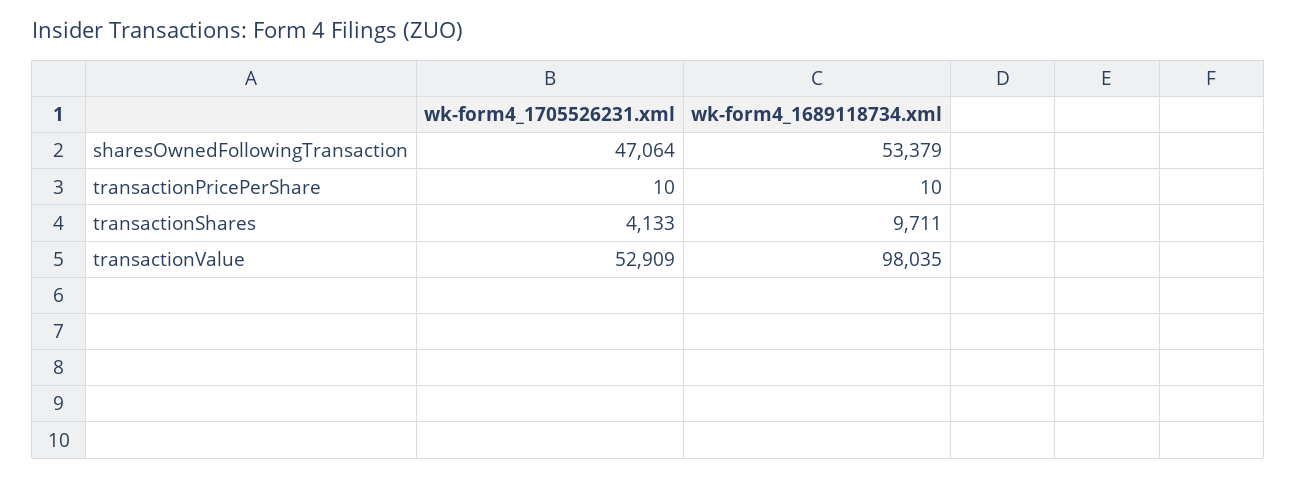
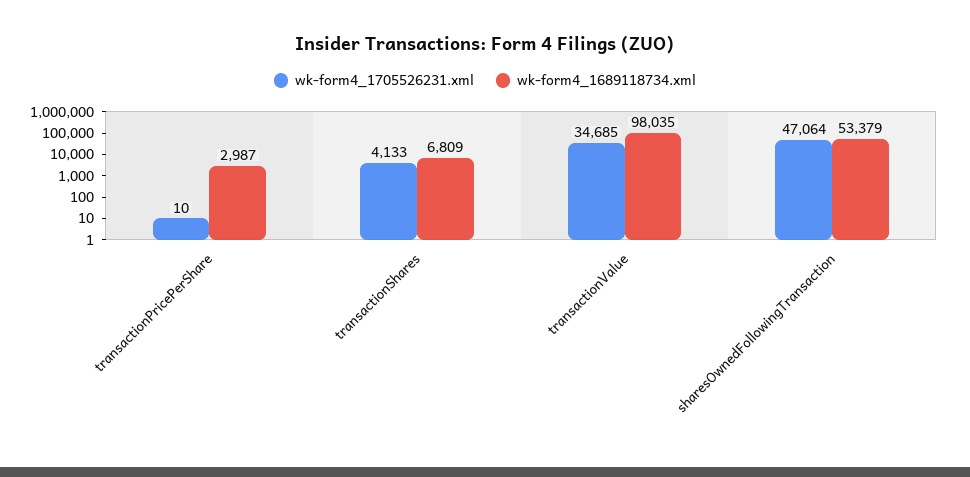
wk-form4_1689118734.xml, transactionPricePerShare: 10 -> 2987
wk-form4_1689118734.xml, transactionShares: 9711 -> 6809
wk-form4_1705526231.xml, transactionValue: 52909 -> 34685

